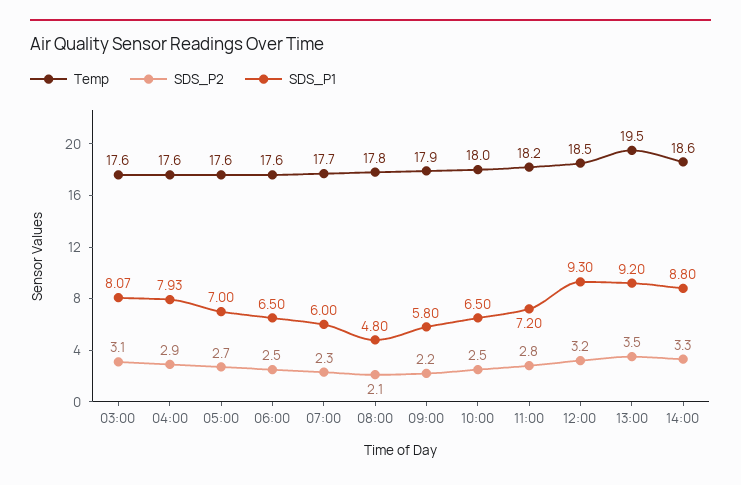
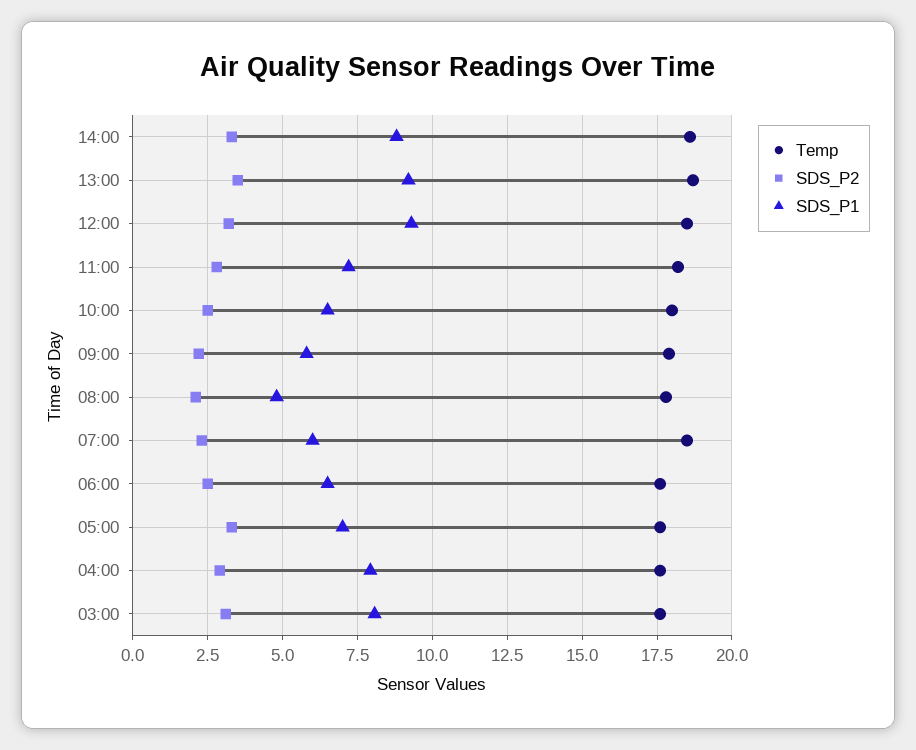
SDS_P2, 05:00: 2.7 -> 3.25
Temp, 07:00: 17.7 -> 18.5
Temp, 13:00: 19.5 -> 18.75

